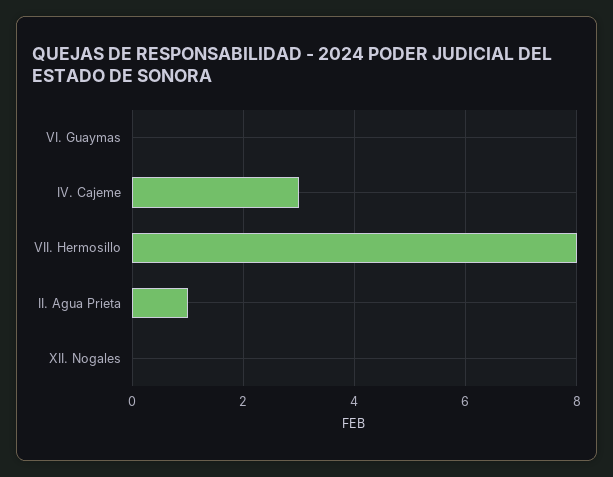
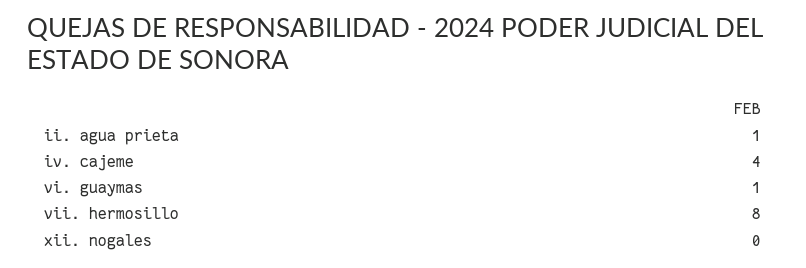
VI. Guaymas: 0 -> 1
IV. Cajeme: 3 -> 4

